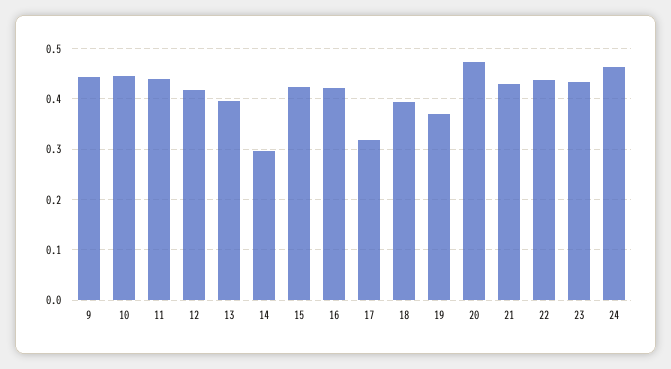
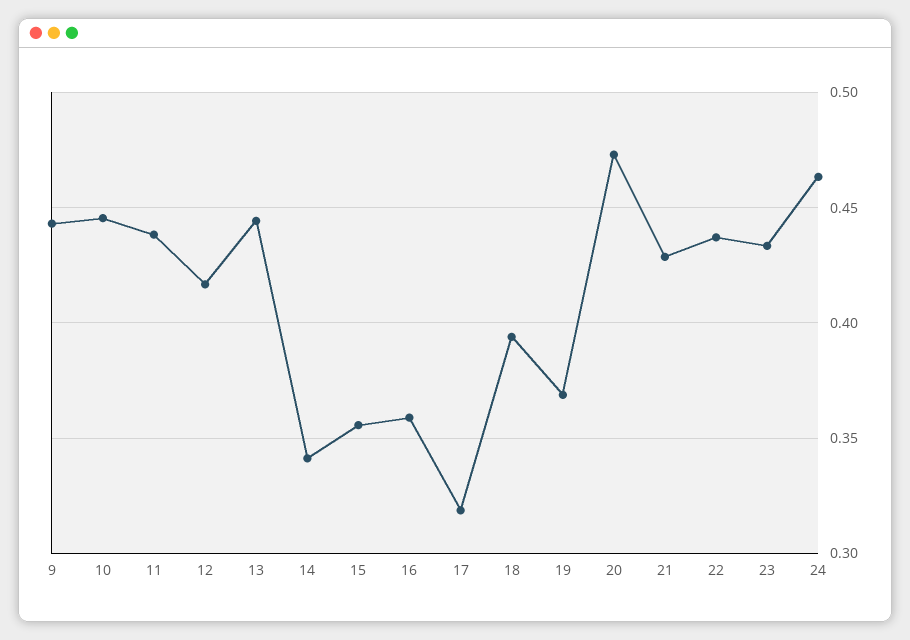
13: 0.4 -> 0.445
14: 0.3 -> 0.34
15: 0.42 -> 0.355
16: 0.42 -> 0.36

